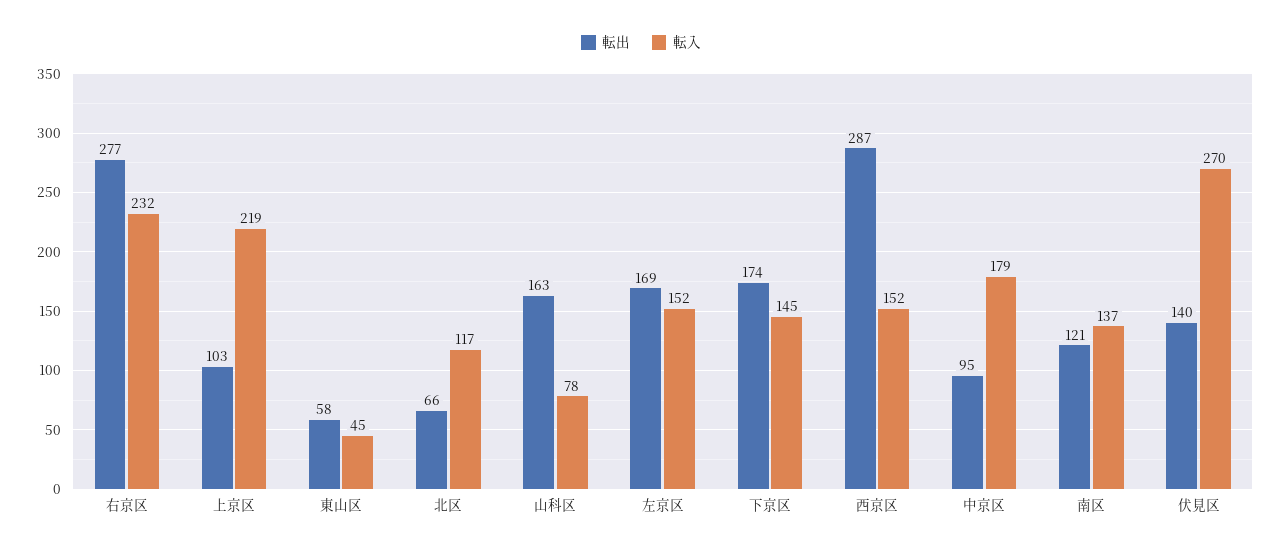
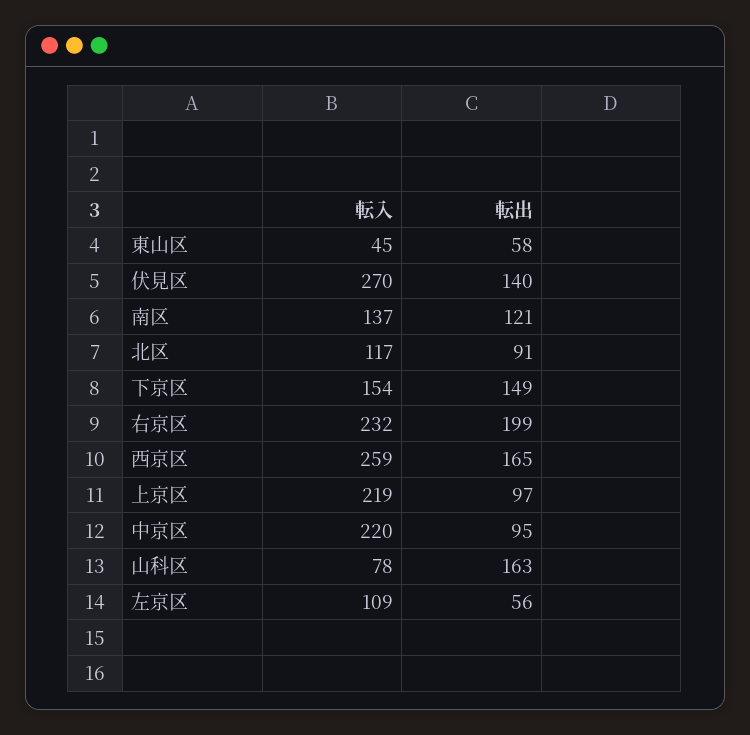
転出, 右京区: 277 -> 199
転出, 上京区: 103 -> 97
転出, 北区: 66 -> 91
転出, 左京区: 169 -> 56
転入, 左京区: 152 -> 109
転出, 下京区: 174 -> 149
転入, 下京区: 145 -> 154
転出, 西京区: 287 -> 165
転入, 西京区: 152 -> 259
転入, 中京区: 179 -> 220

